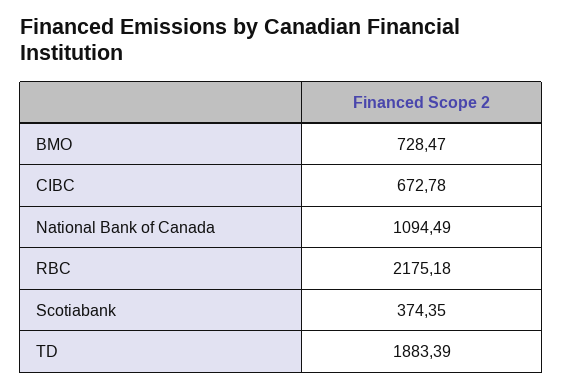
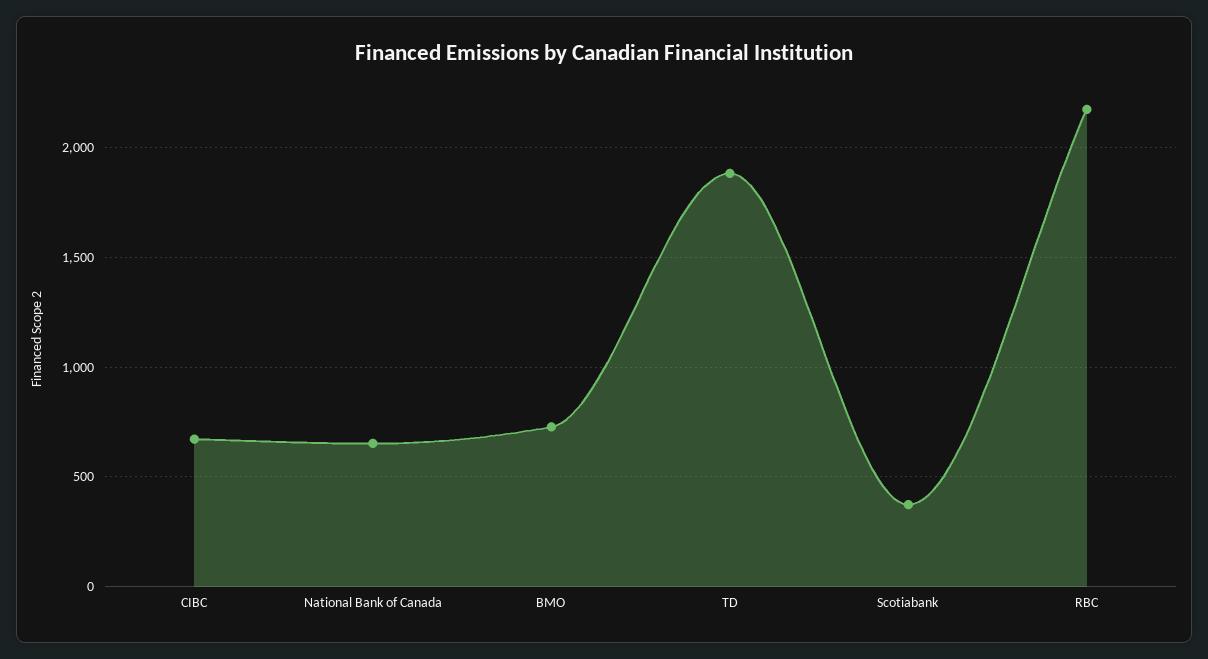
National Bank of Canada: 1094.49 -> 650

